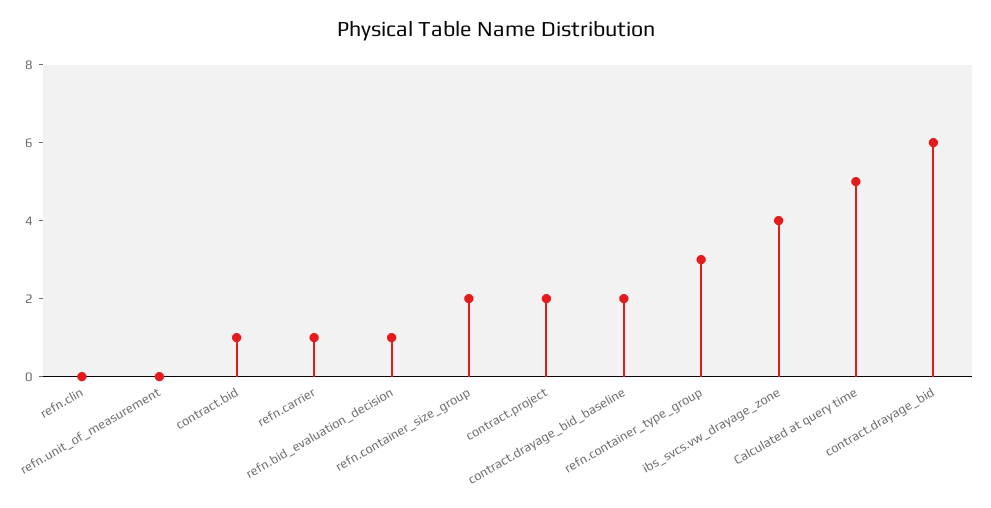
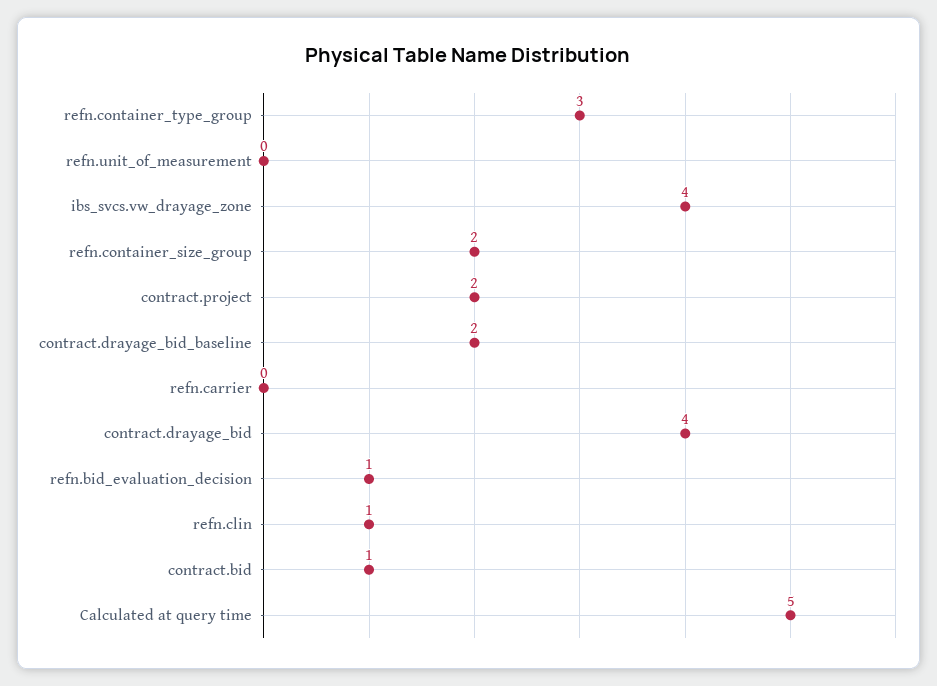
refn.clin: 0 -> 1
refn.carrier: 1 -> 0
contract.drayage_bid: 6 -> 4

